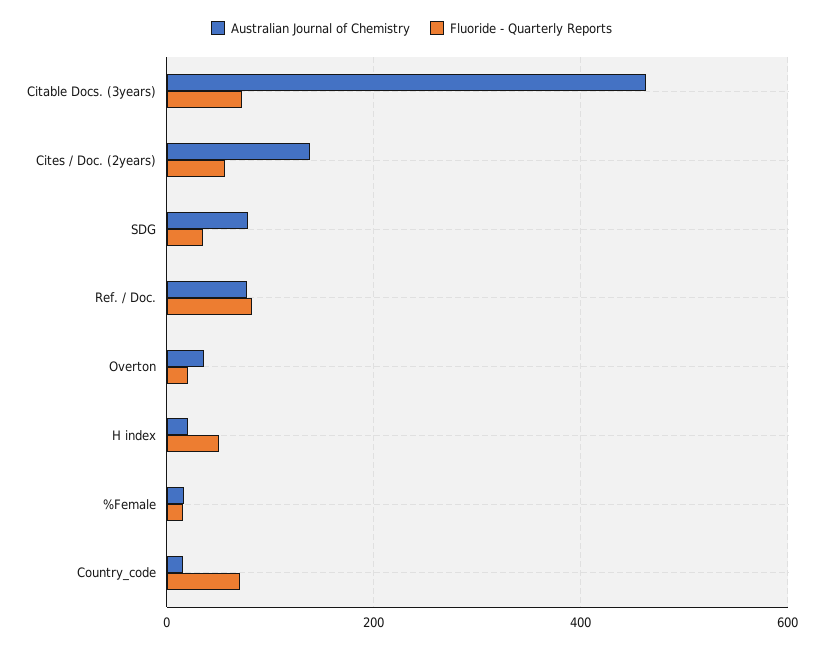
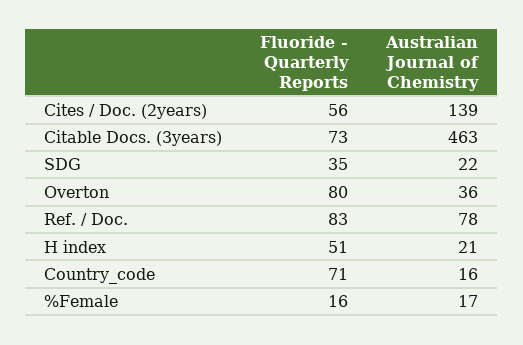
Australian Journal of Chemistry, SDG: 80 -> 22
Fluoride - Quarterly Reports, Overton: 20 -> 80

